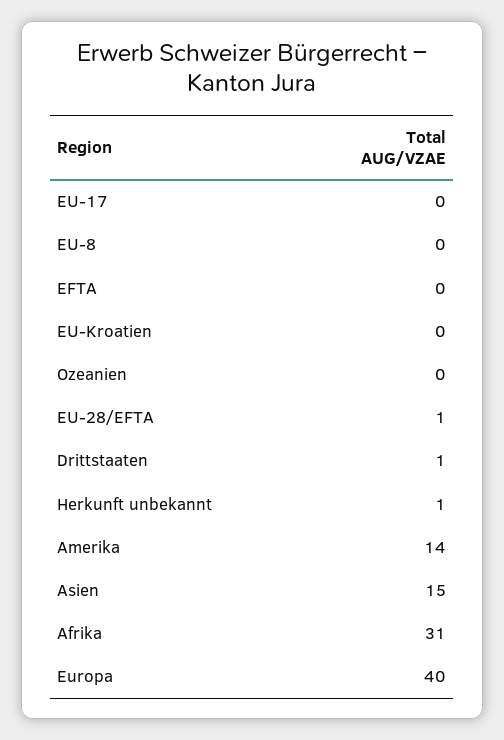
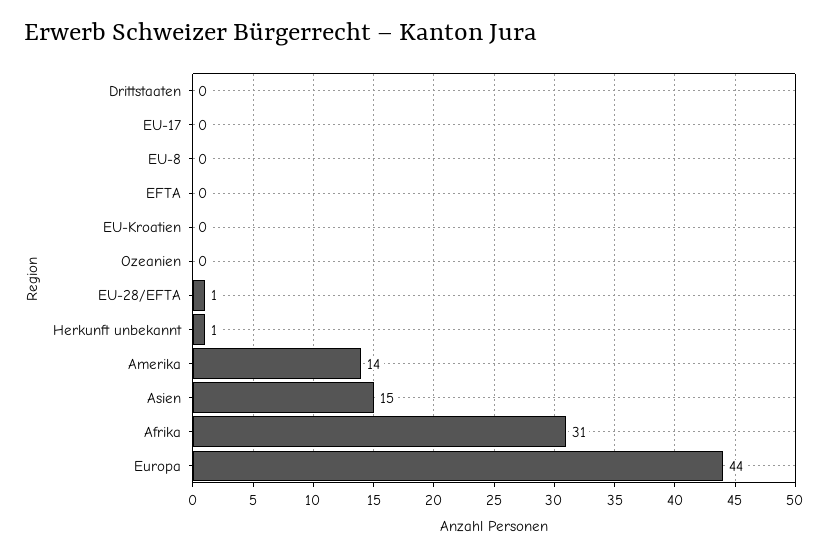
Drittstaaten: 1 -> 0
Europa: 40 -> 44

